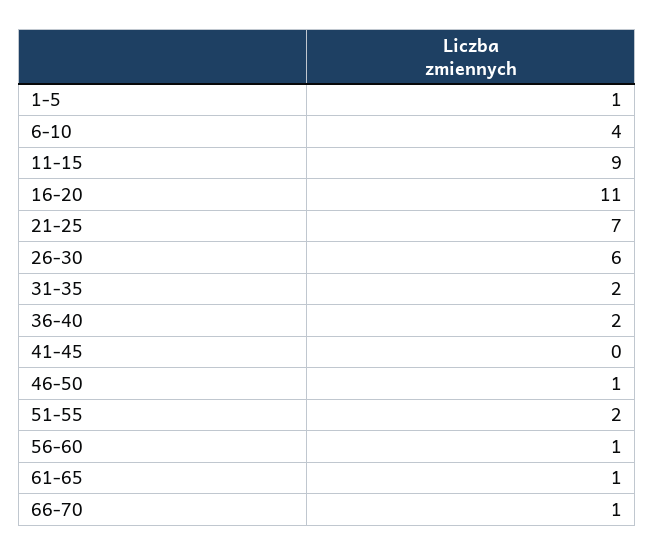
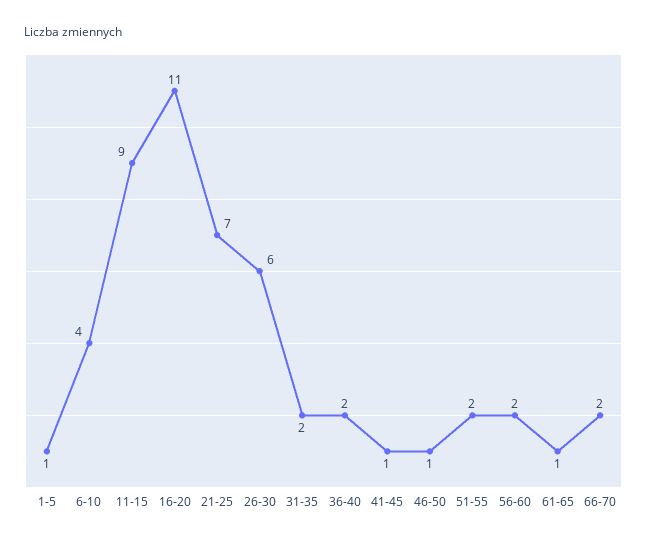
41-45: 0 -> 1
56-60: 1 -> 2
66-70: 1 -> 2

